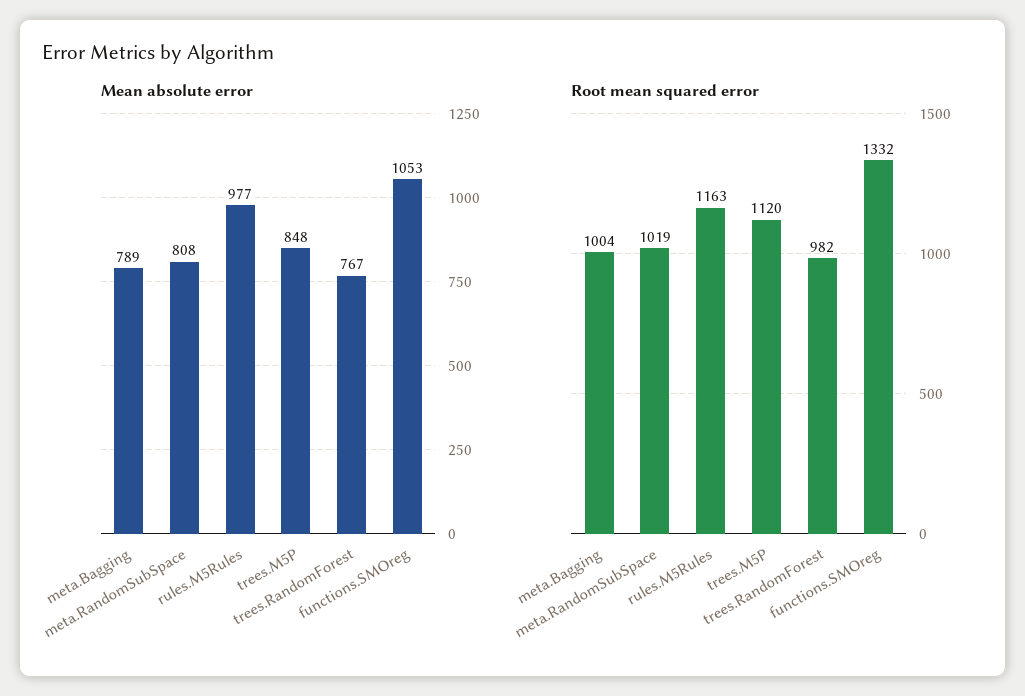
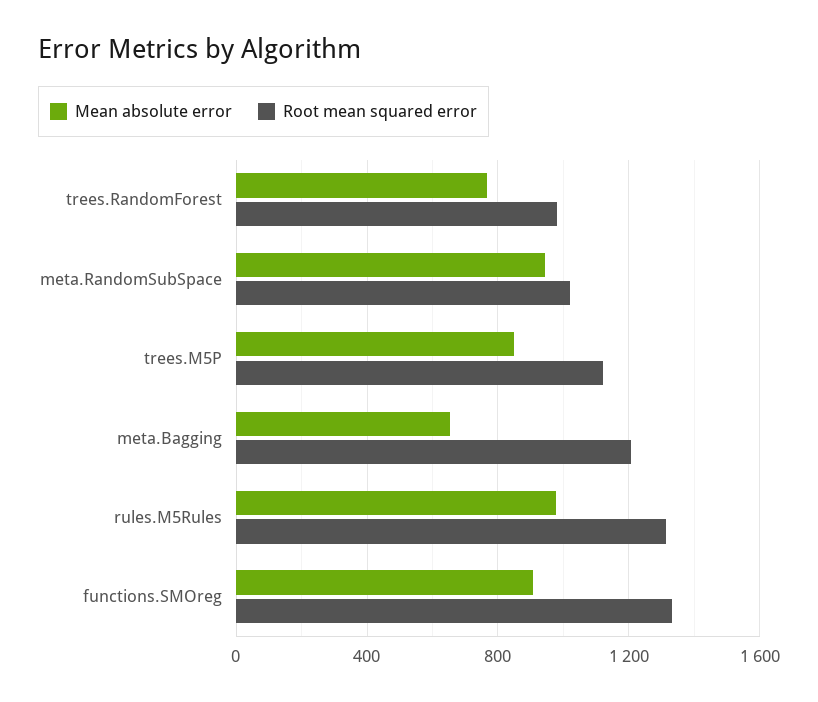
Mean absolute error, meta.Bagging: 789 -> 650
Mean absolute error, meta.RandomSubSpace: 808 -> 950
Mean absolute error, functions.SMOreg: 1053 -> 900
Root mean squared error, meta.Bagging: 1004 -> 1200
Root mean squared error, rules.M5Rules: 1163 -> 1300

